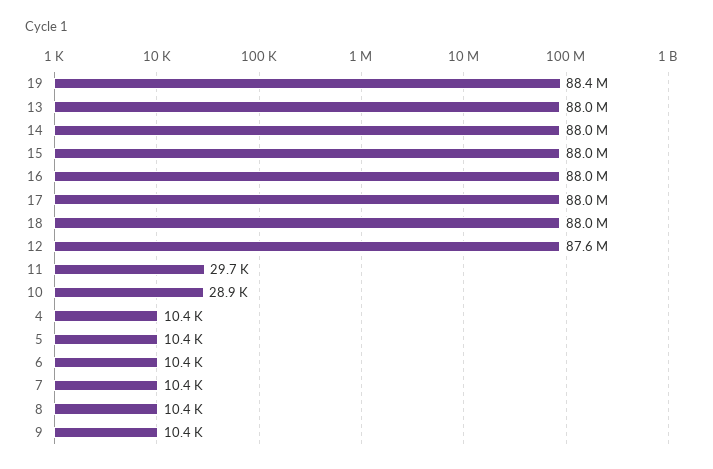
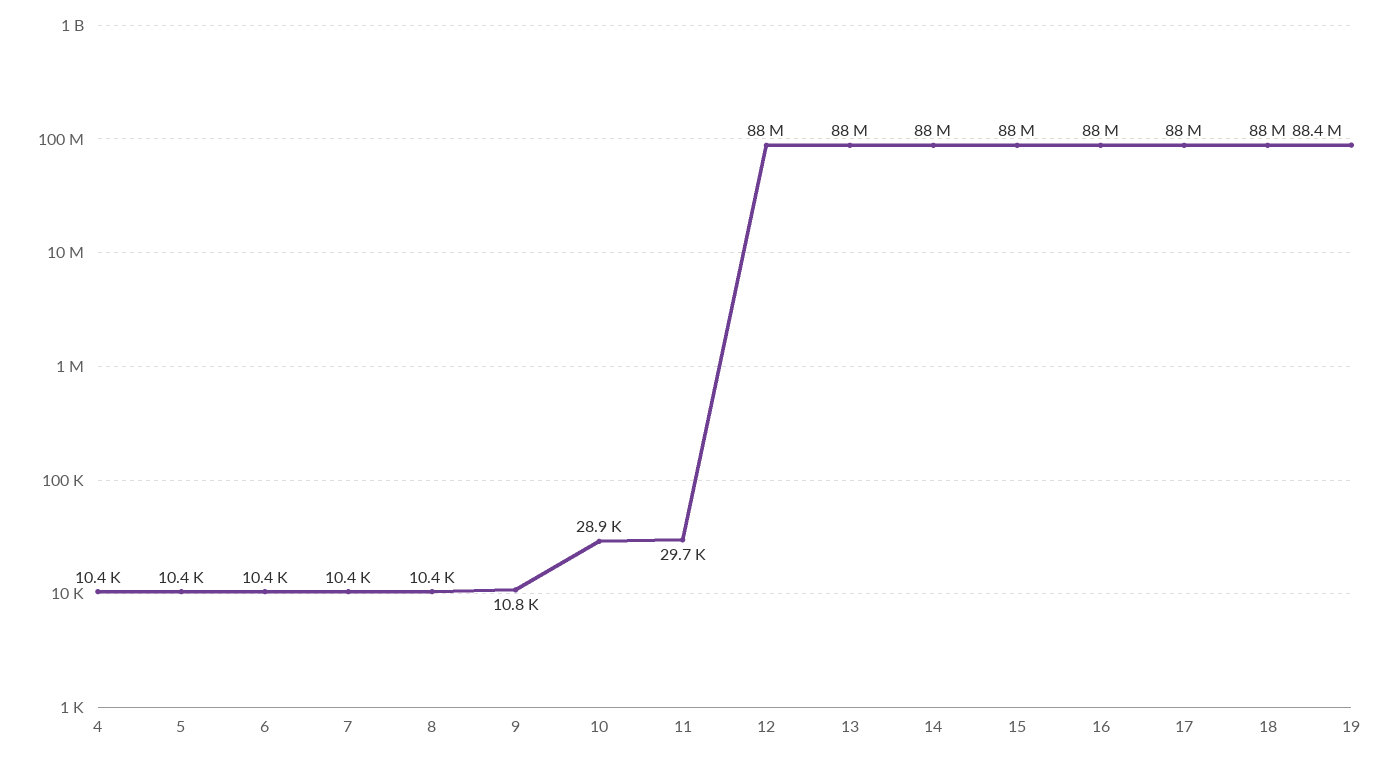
12: 87600000 -> 88000000
9: 10400 -> 10800

